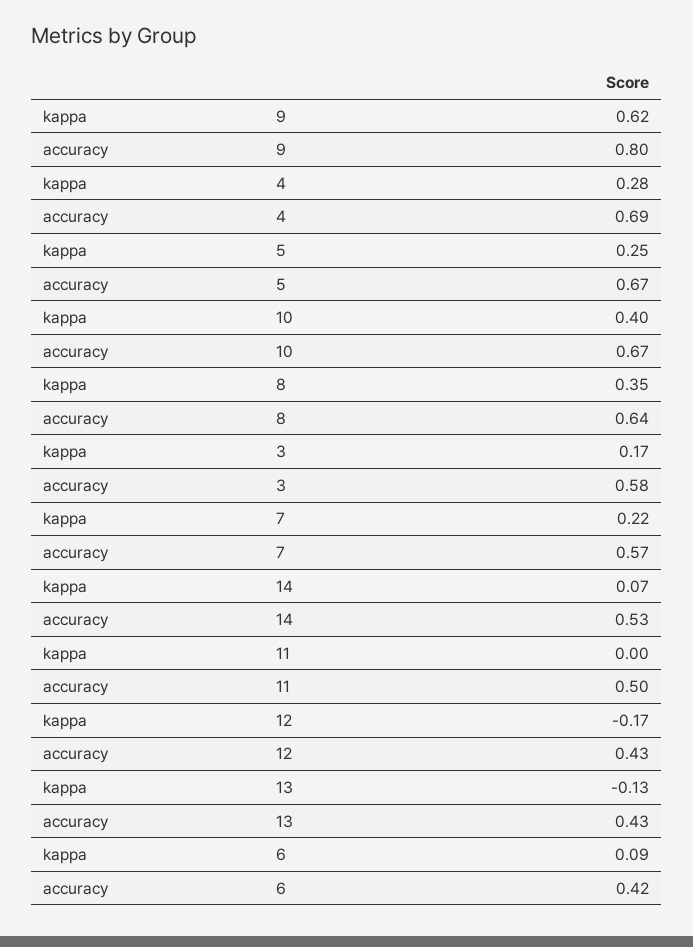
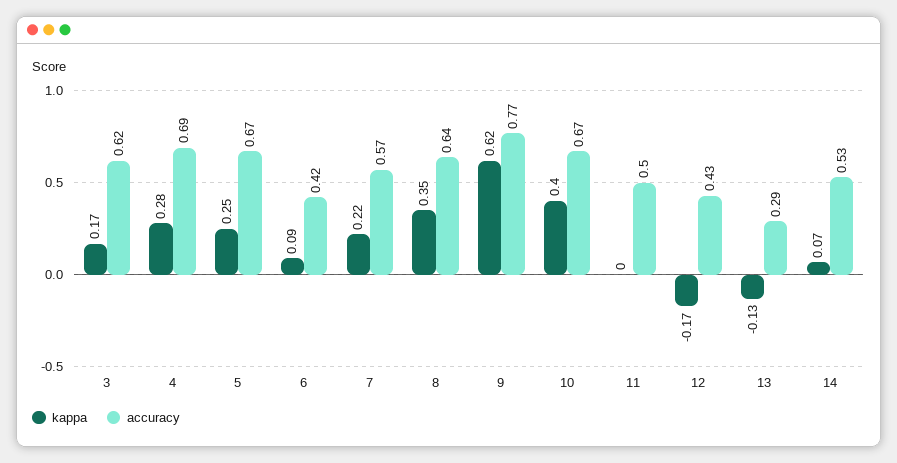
accuracy, 9: 0.8 -> 0.77
accuracy, 3: 0.58 -> 0.62
accuracy, 13: 0.43 -> 0.29

